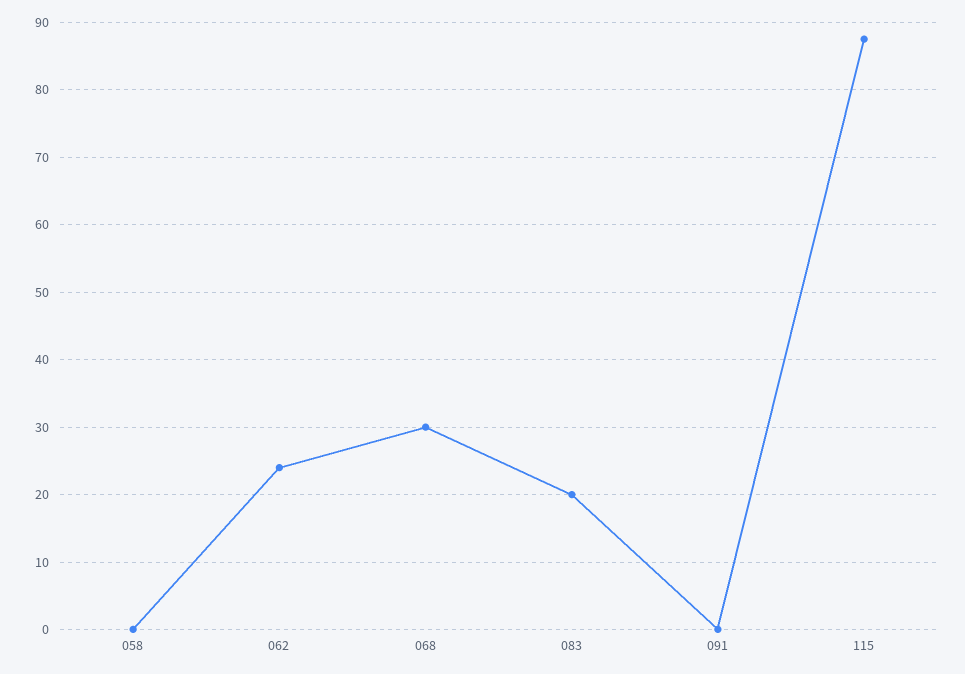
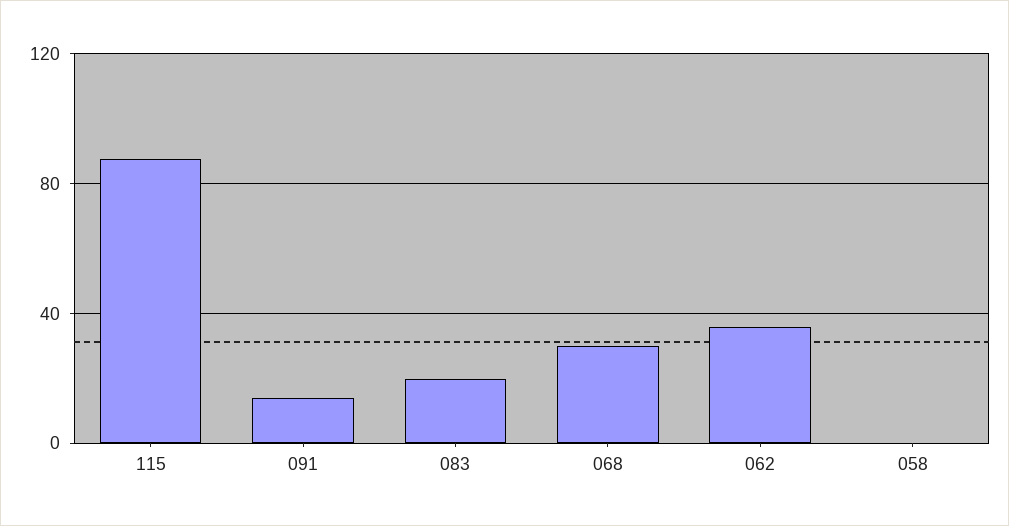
062: 24 -> 35
091: 0 -> 15

